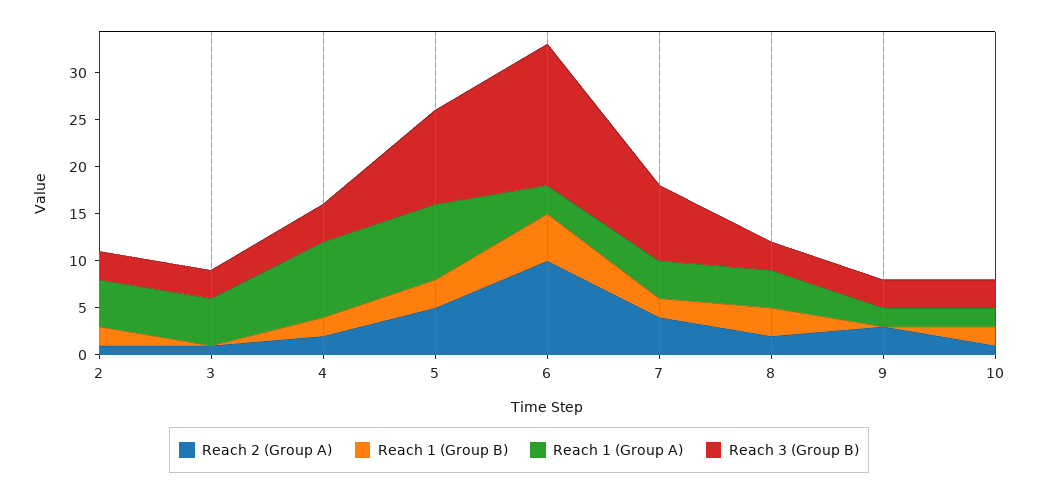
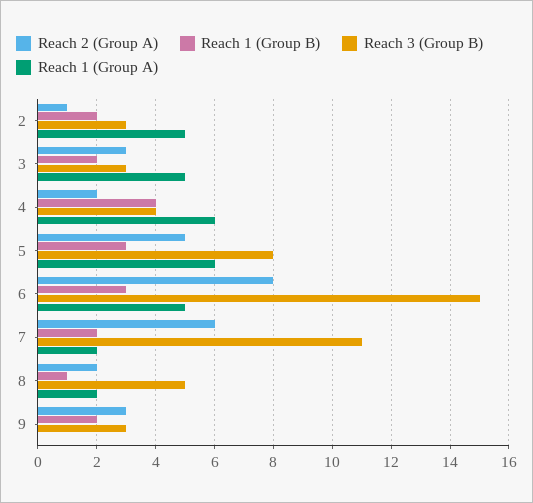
Reach 2 (Group A), 3: 1 -> 3
Reach 1 (Group B), 3: 0 -> 2
Reach 1 (Group B), 4: 2 -> 4
Reach 1 (Group A), 4: 8 -> 6
Reach 1 (Group A), 5: 8 -> 6
Reach 3 (Group B), 5: 10 -> 8
Reach 2 (Group A), 6: 10 -> 8
Reach 1 (Group B), 6: 5 -> 3
Reach 1 (Group A), 6: 3 -> 5
Reach 2 (Group A), 7: 4 -> 6
Reach 1 (Group A), 7: 4 -> 2
Reach 3 (Group B), 7: 8 -> 11
Reach 1 (Group B), 8: 3 -> 1
Reach 1 (Group A), 8: 4 -> 2
Reach 3 (Group B), 8: 3 -> 5
Reach 1 (Group B), 9: 0 -> 2
Reach 1 (Group A), 9: 2 -> 0
Reach 2 (Group A), 10: 1 -> none
Reach 1 (Group B), 10: 2 -> none
Reach 1 (Group A), 10: 2 -> none
Reach 3 (Group B), 10: 3 -> none

